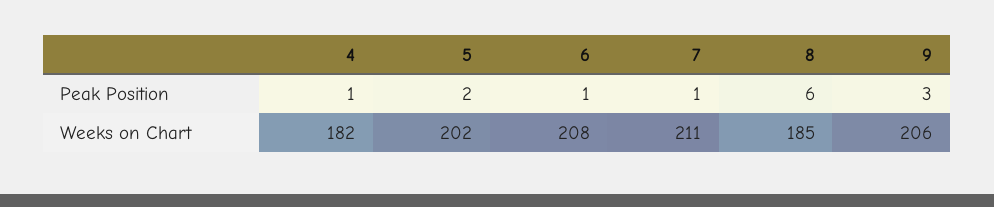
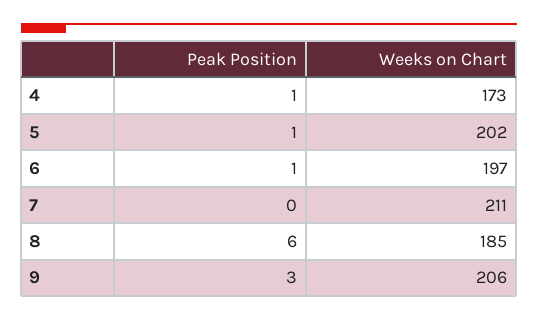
5, Peak Position: 2 -> 1
7, Peak Position: 1 -> 0
4, Weeks on Chart: 182 -> 173
6, Weeks on Chart: 208 -> 197

